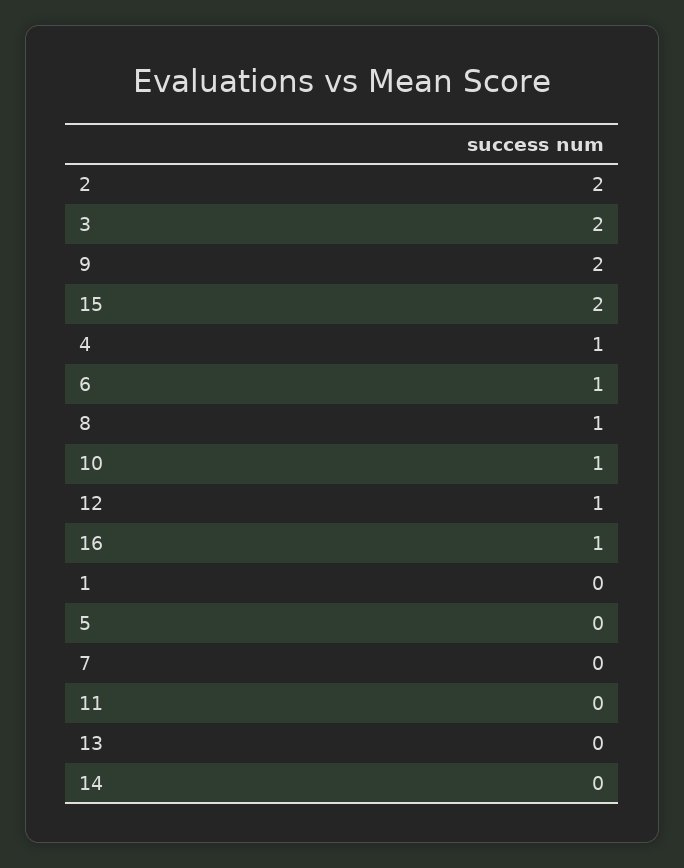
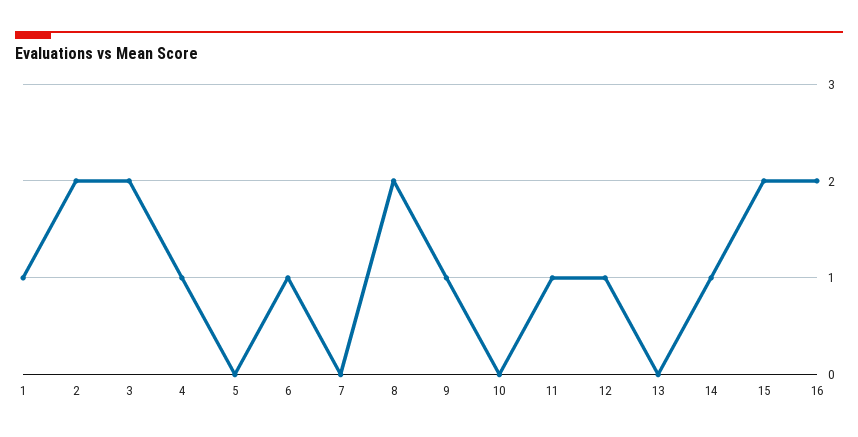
9: 2 -> 1
8: 1 -> 2
10: 1 -> 0
16: 1 -> 2
1: 0 -> 1
11: 0 -> 1
14: 0 -> 1

